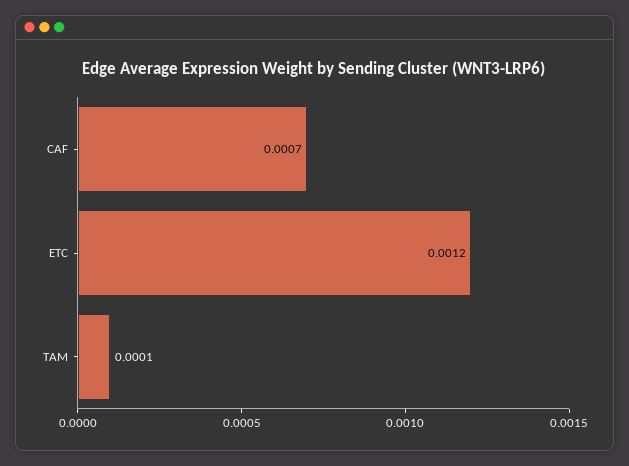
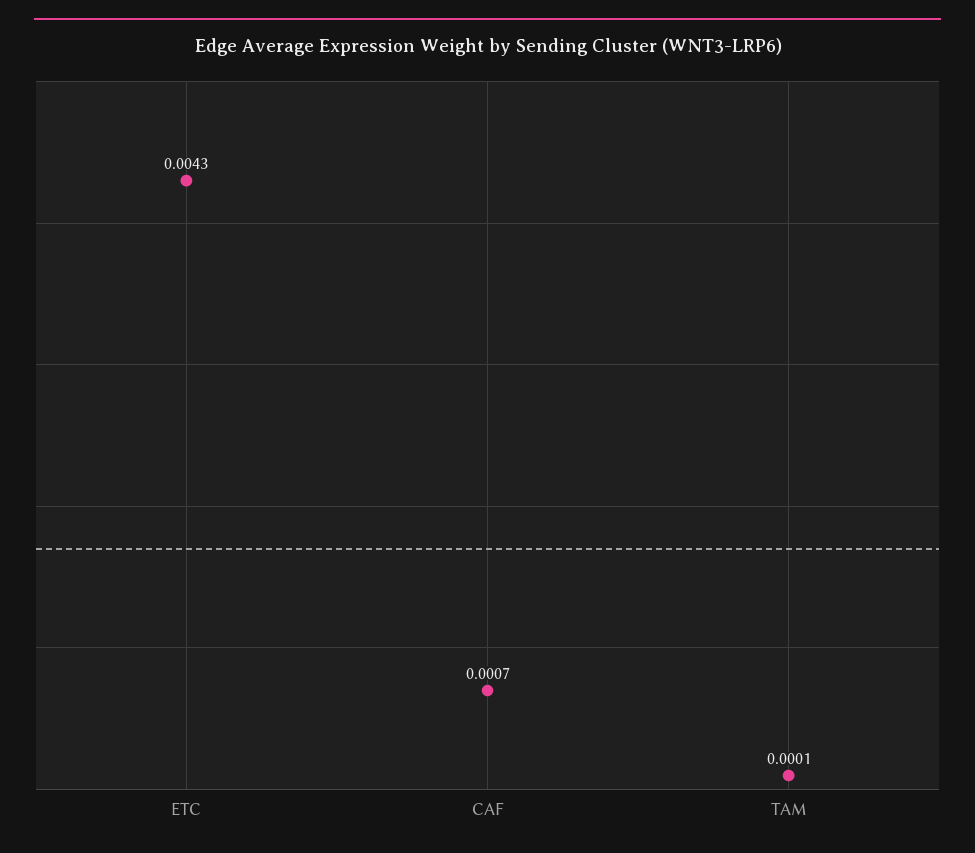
ETC: 0.0012 -> 0.0043

